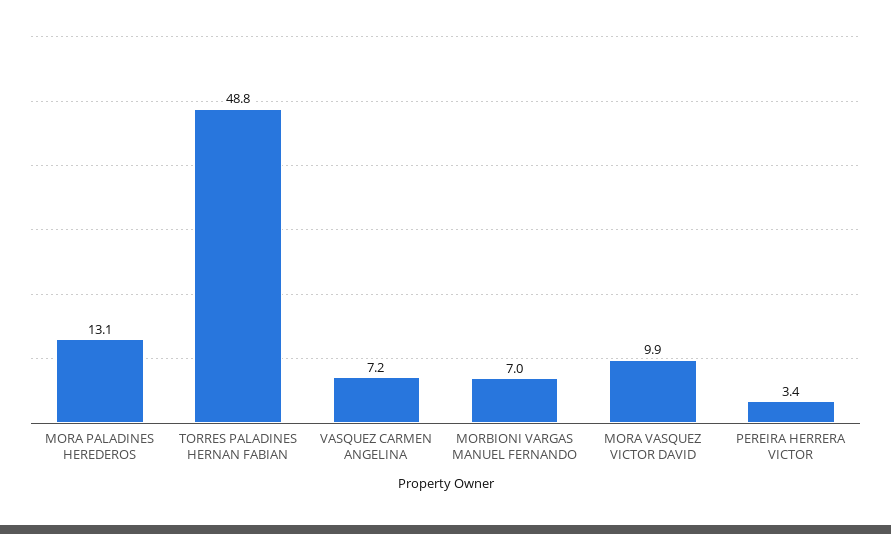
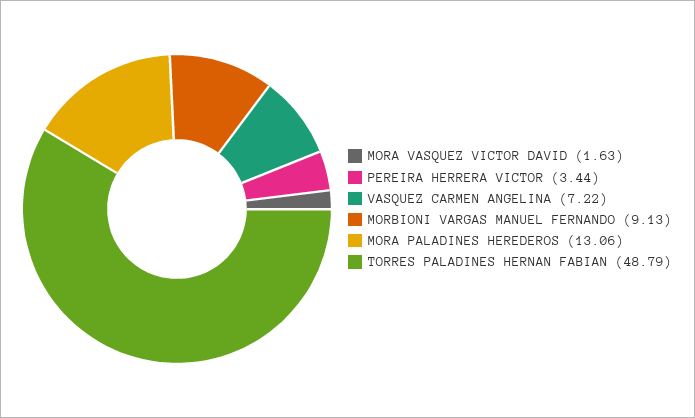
MORBIONI VARGAS MANUEL FERNANDO: 7 -> 9.13
MORA VASQUEZ VICTOR DAVID: 9.9 -> 1.63

